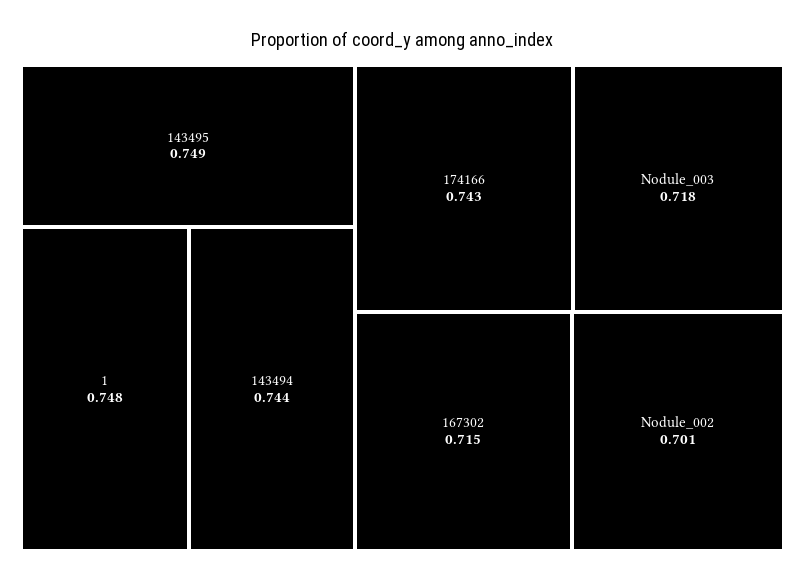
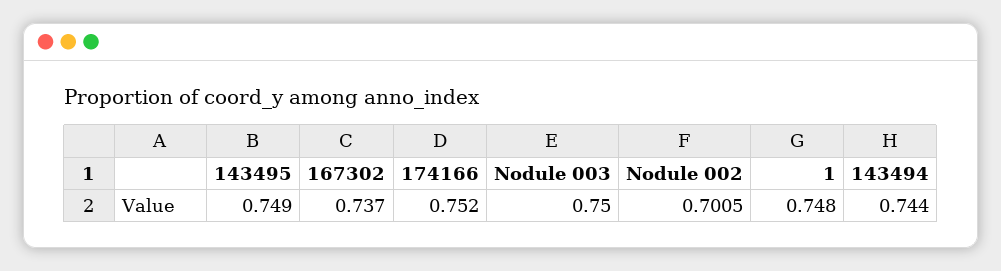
174166: 0.743 -> 0.752
Nodule_003: 0.718 -> 0.75
167302: 0.715 -> 0.737

